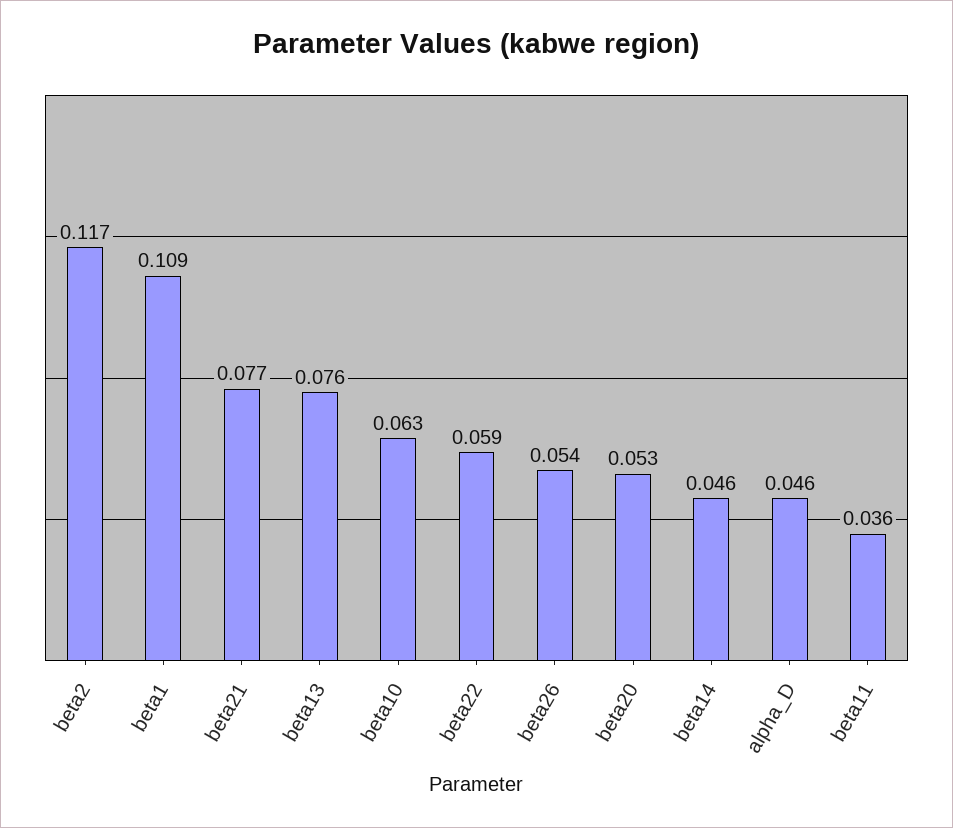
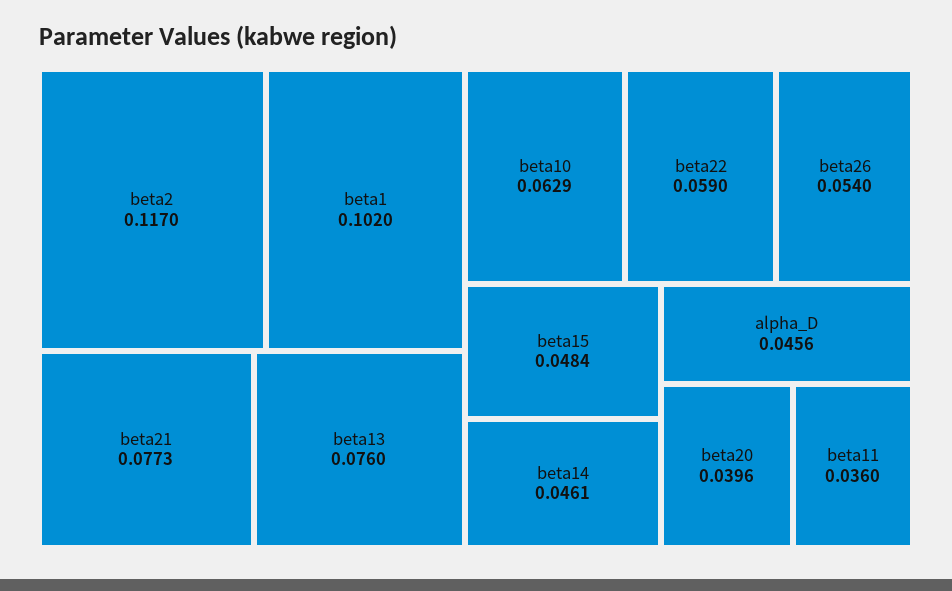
beta1: 0.109 -> 0.102
beta20: 0.053 -> 0.0396
beta15: none -> 0.0484

